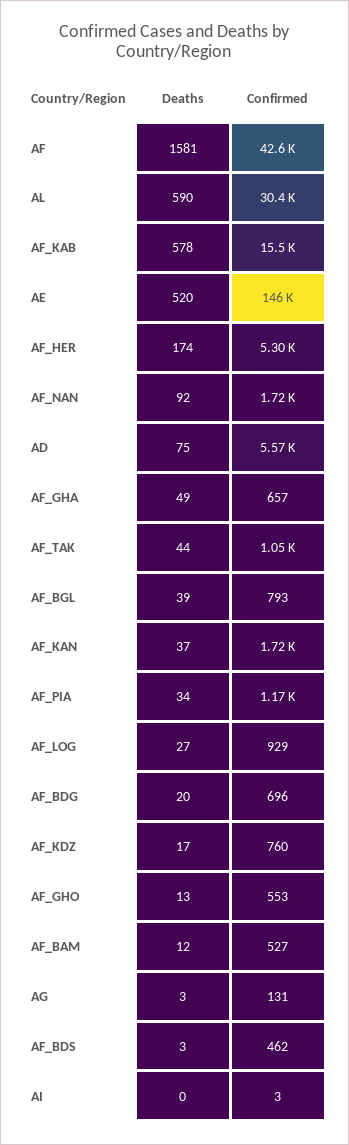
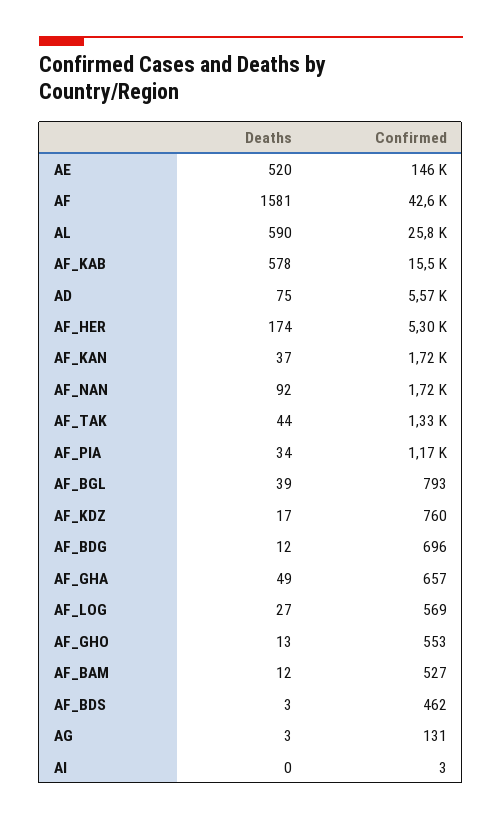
Confirmed, AL: 30400 -> 25800
Confirmed, AF_TAK: 1050 -> 1330
Confirmed, AF_LOG: 929 -> 569
Deaths, AF_BDG: 20 -> 12

